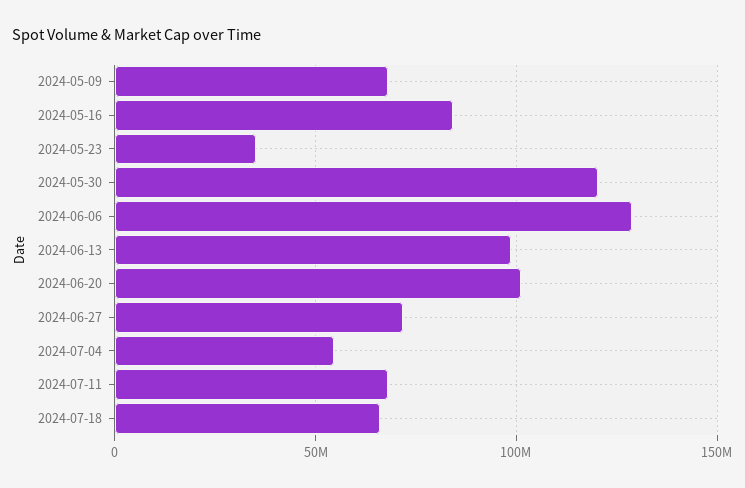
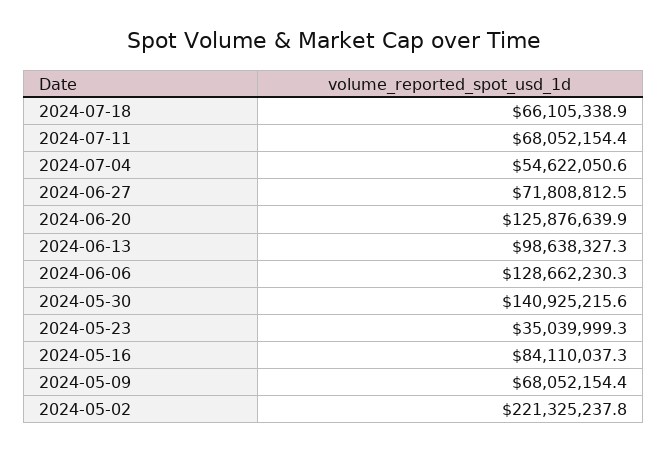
2024-05-30: 120000000 -> 140925215.6
2024-06-20: 100000000 -> 125876639.9
2024-05-02: none -> 221325237.8

